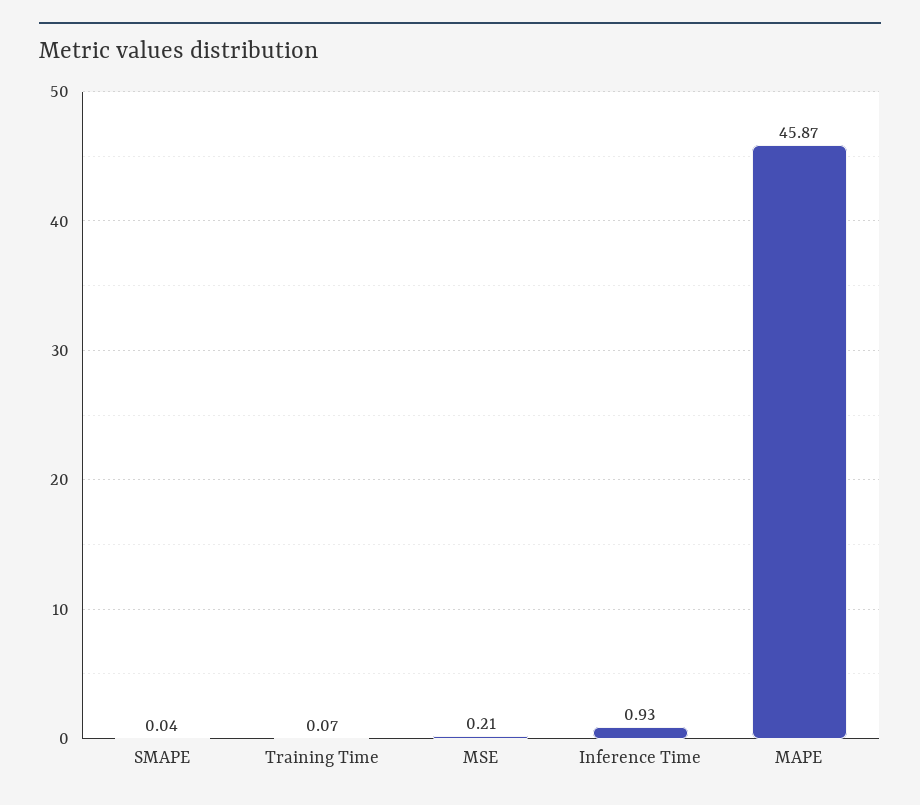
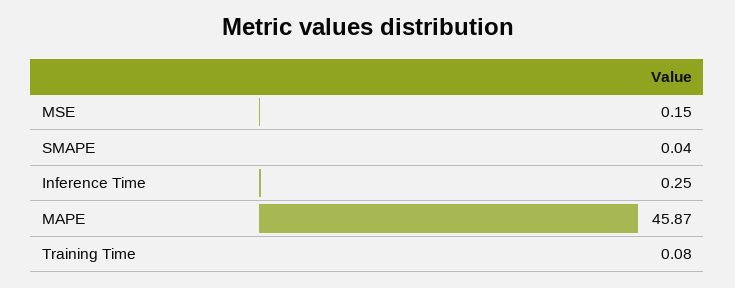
Training Time: 0.07 -> 0.08
MSE: 0.21 -> 0.15
Inference Time: 0.93 -> 0.25

